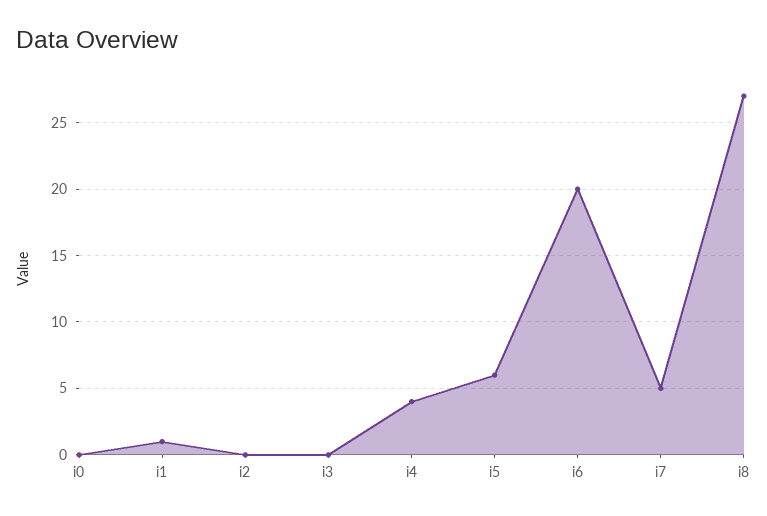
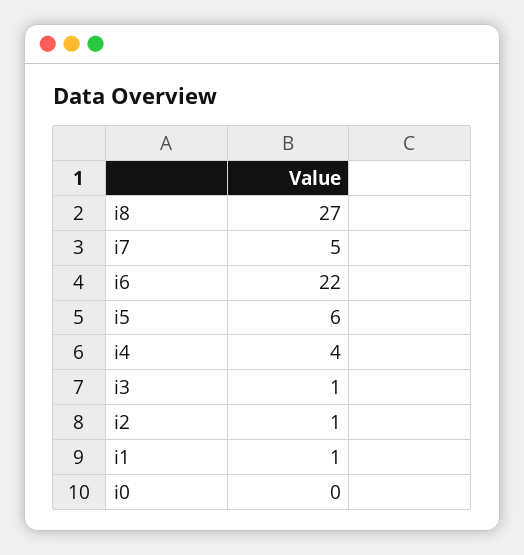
i2: 0 -> 1
i3: 0 -> 1
i6: 20 -> 22

